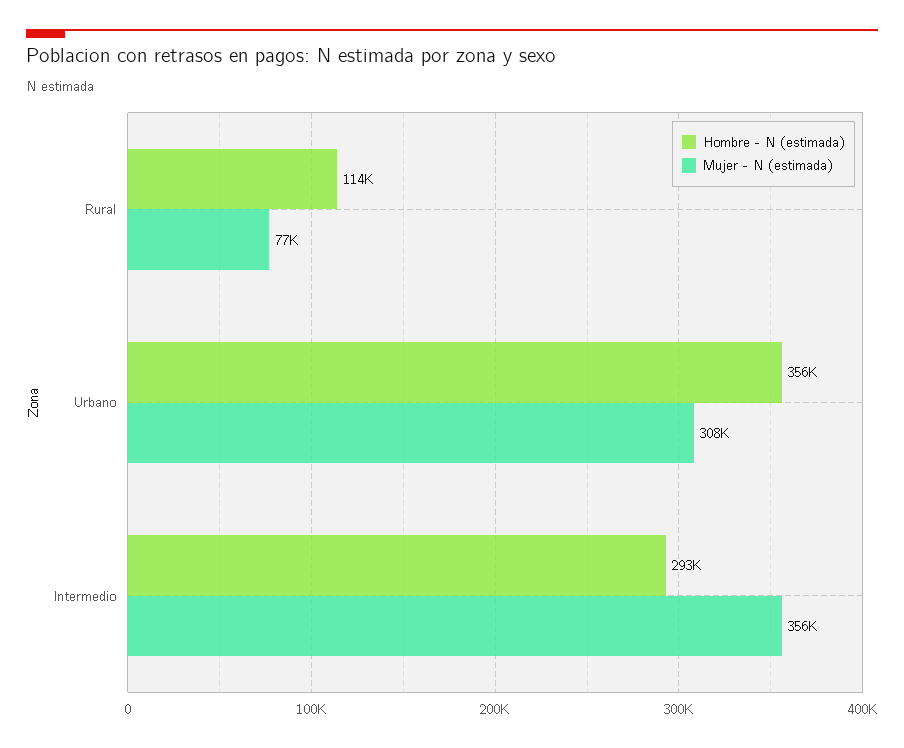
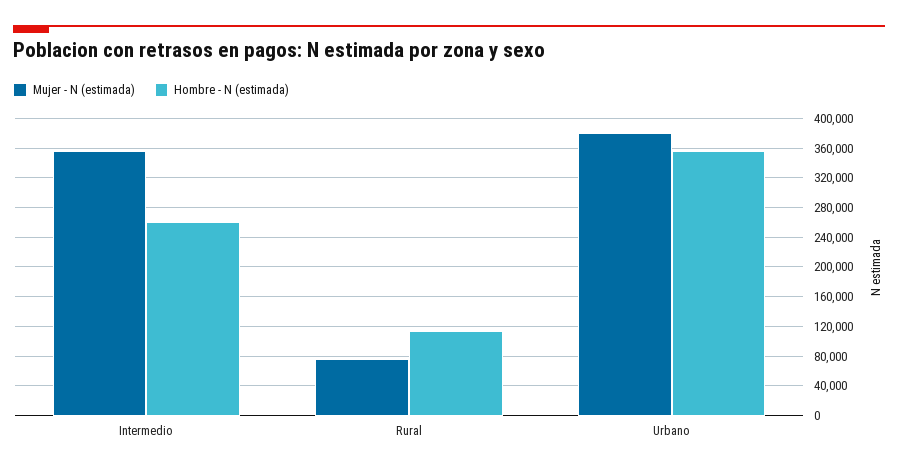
Mujer - N (estimada), Urbano: 308000 -> 380000
Hombre - N (estimada), Intermedio: 293000 -> 260000

